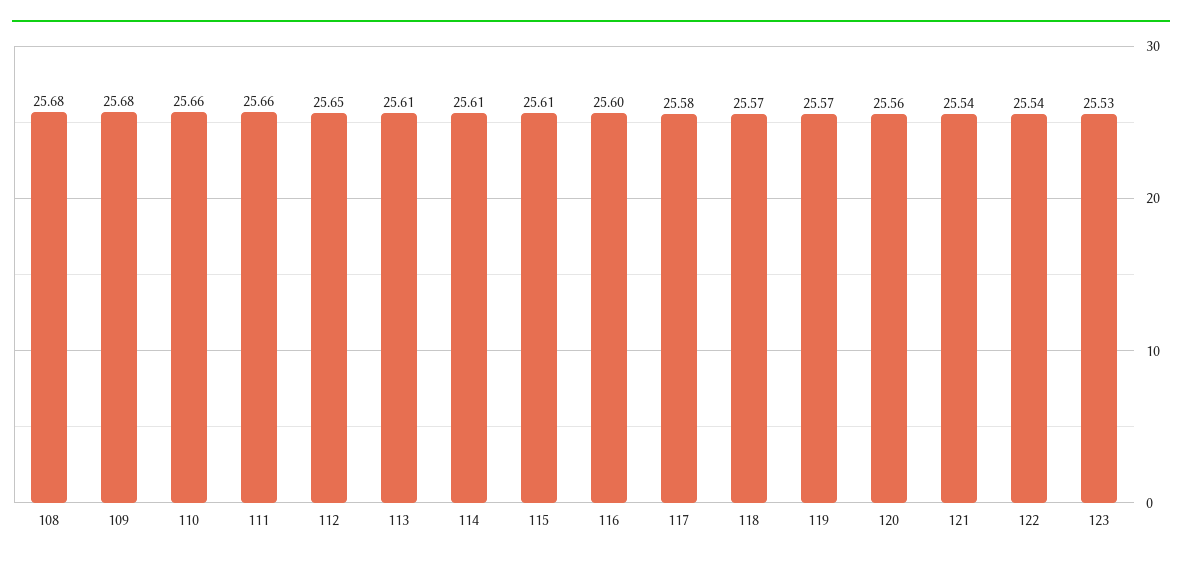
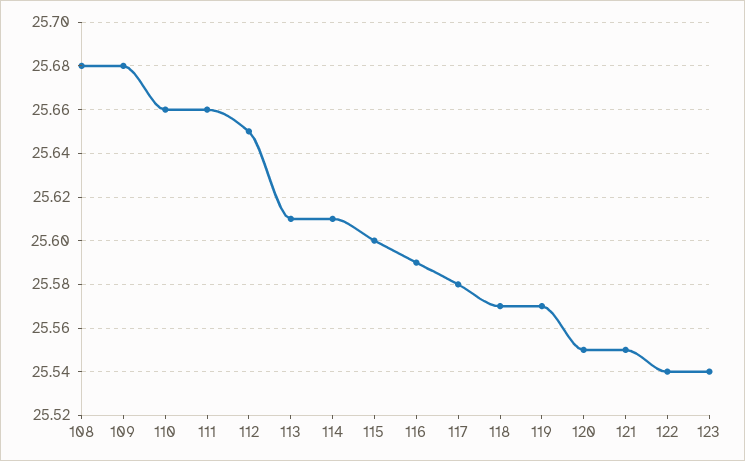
115: 25.61 -> 25.6
116: 25.6 -> 25.59
120: 25.56 -> 25.55
121: 25.54 -> 25.55
123: 25.53 -> 25.54

